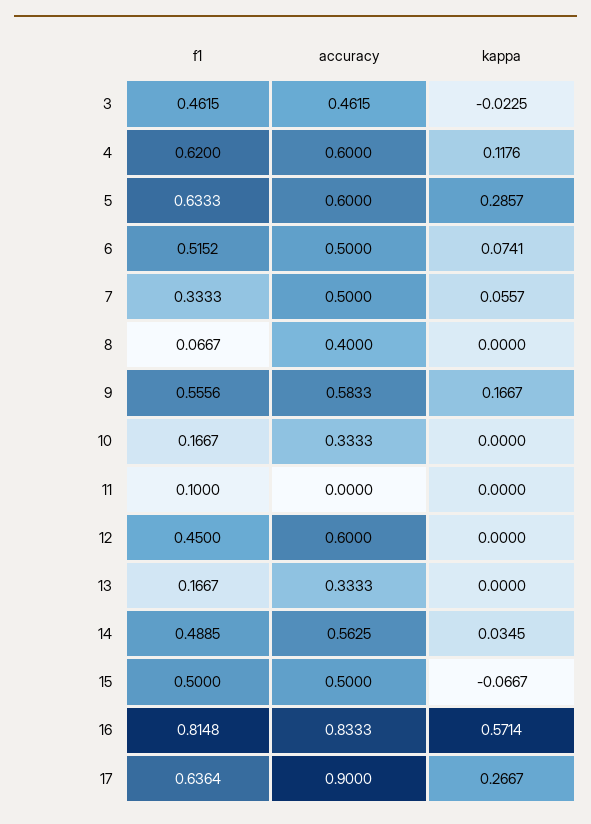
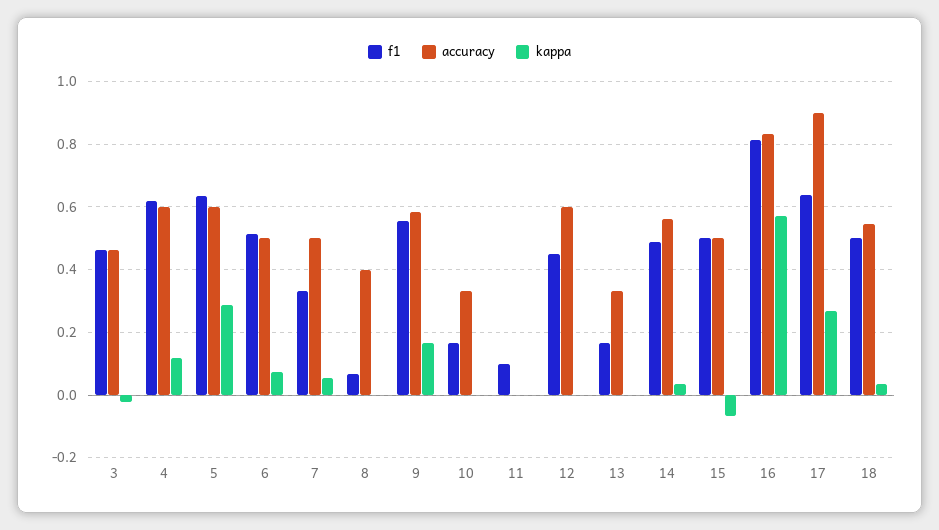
f1, 18: none -> 0.5
accuracy, 18: none -> 0.54
kappa, 18: none -> 0.04

